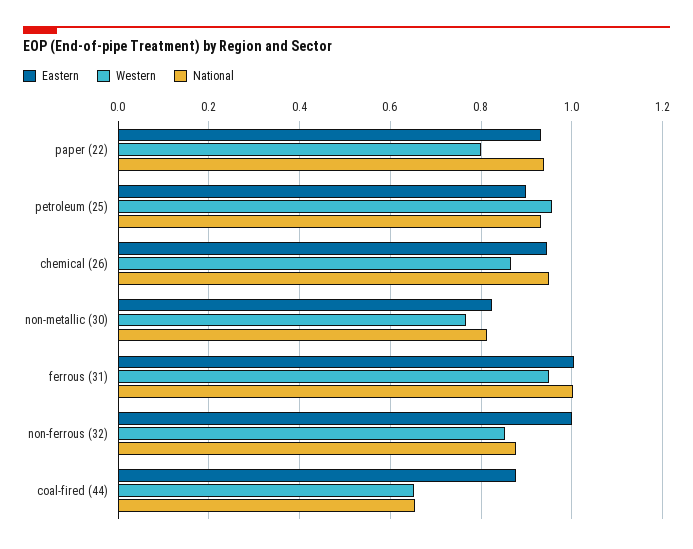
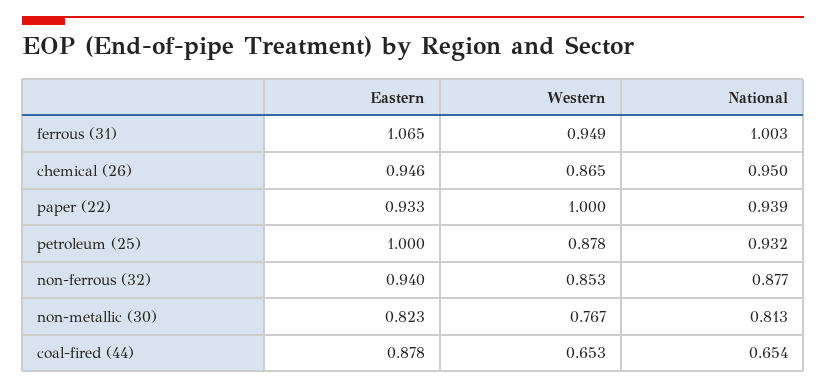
Western, paper (22): 0.8 -> 1
Eastern, petroleum (25): 0.9 -> 1
Western, petroleum (25): 0.96 -> 0.878
Eastern, ferrous (31): 1 -> 1.065
Eastern, non-ferrous (32): 1 -> 0.94

